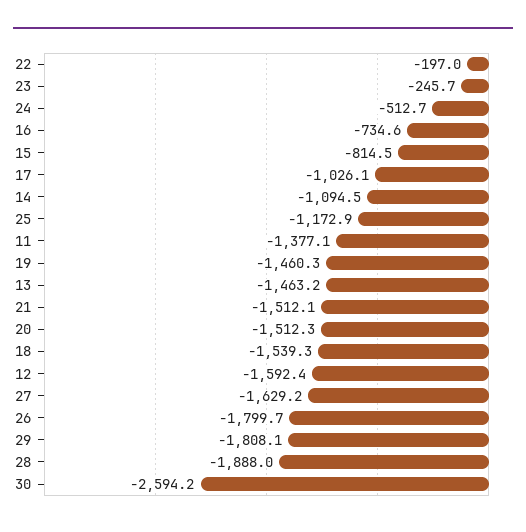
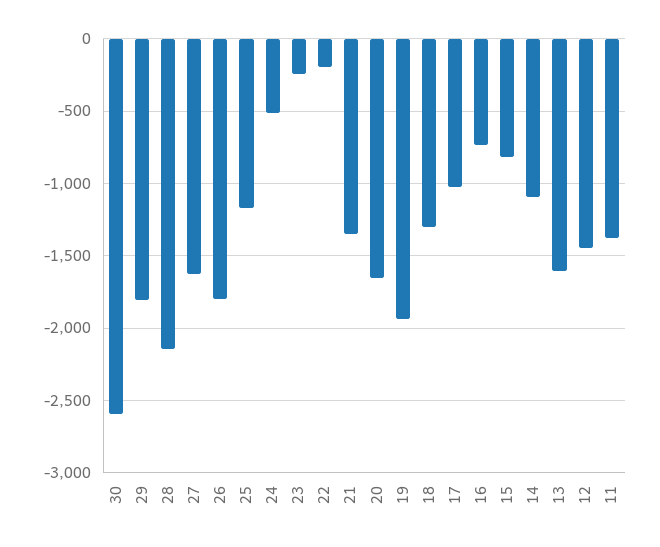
19: -1460.3 -> -1950
13: -1463.2 -> -1600
21: -1512.1 -> -1350
20: -1512.3 -> -1650
18: -1539.3 -> -1300
12: -1592.4 -> -1450
28: -1888 -> -2150

